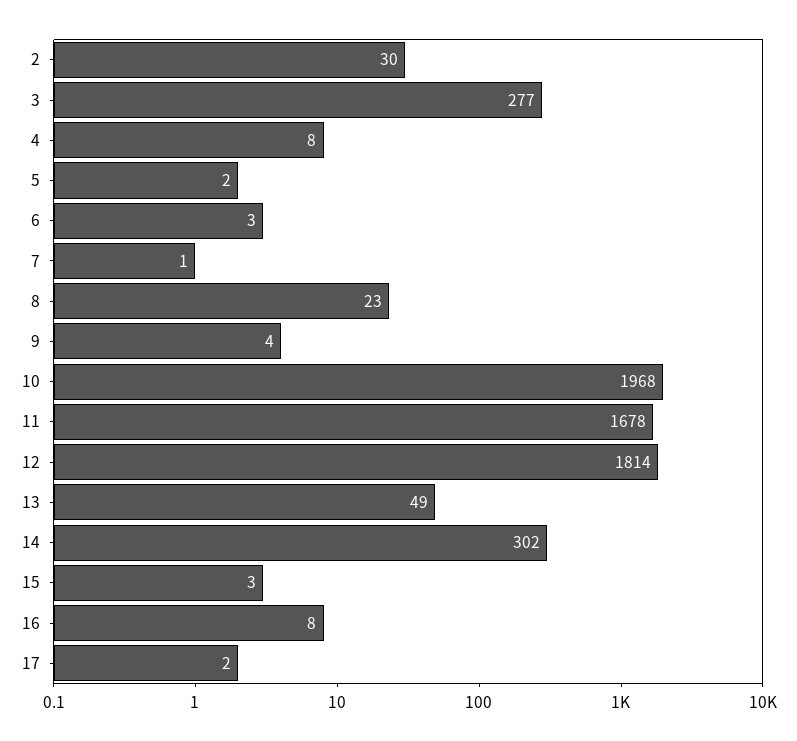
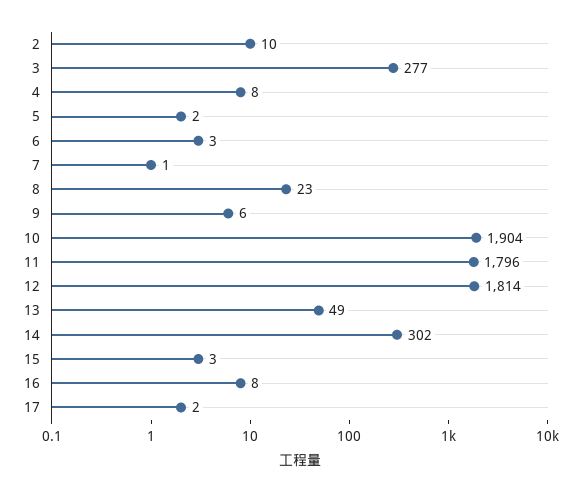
2: 30 -> 10
9: 4 -> 6
10: 1968 -> 1904
11: 1678 -> 1796

